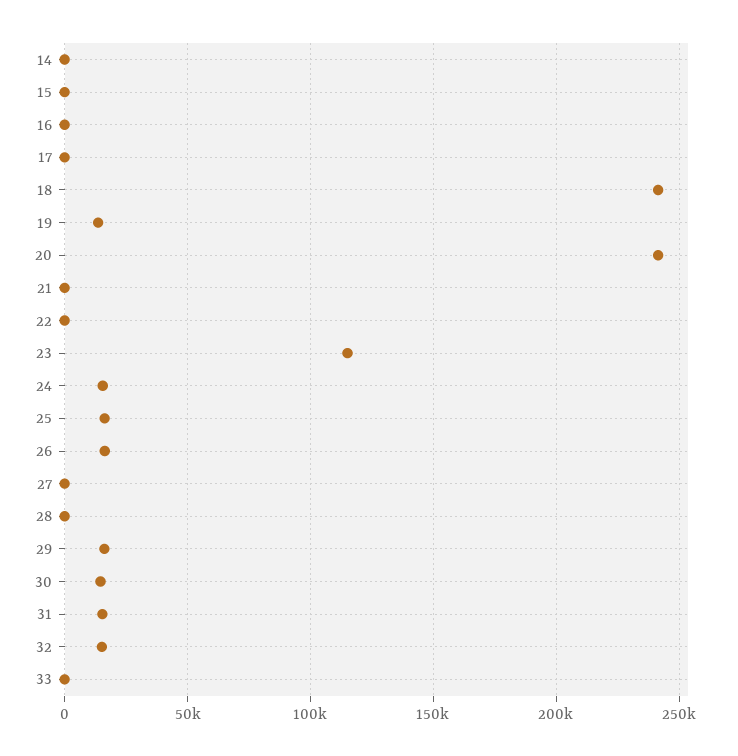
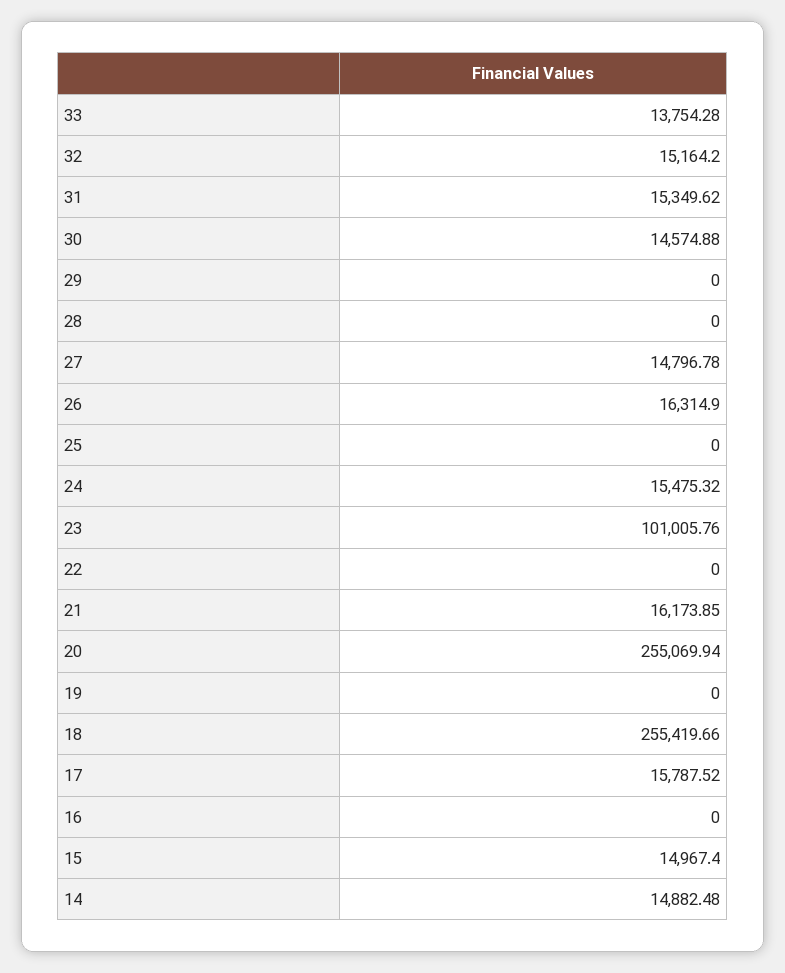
14: 0 -> 14882.48
15: 0 -> 14967.4
17: 0 -> 15787.52
18: 240000 -> 255419.66
19: 15000 -> 0
20: 240000 -> 255069.94
21: 0 -> 16173.85
23: 115000 -> 101005.76
25: 15000 -> 0
27: 0 -> 14796.78
29: 15000 -> 0
33: 0 -> 13754.28

